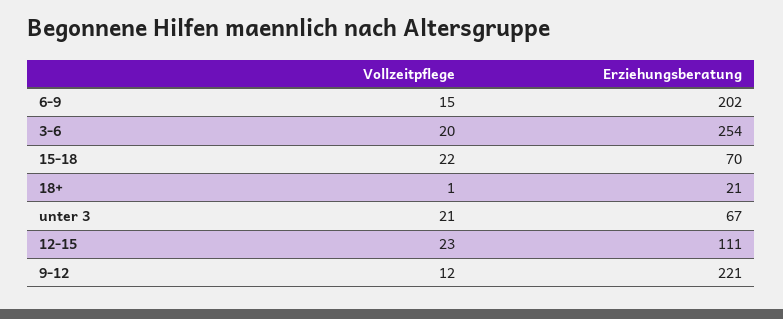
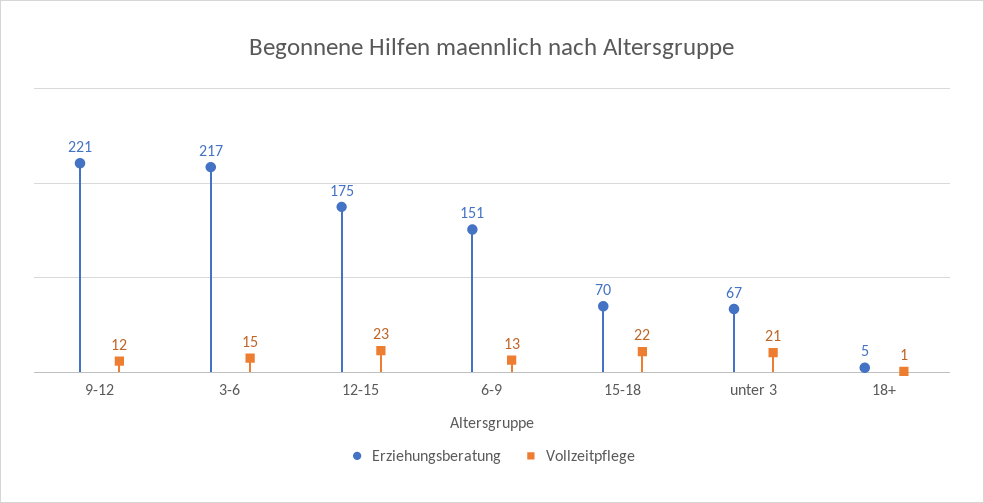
Vollzeitpflege, 6-9: 15 -> 13
Erziehungsberatung, 6-9: 202 -> 151
Vollzeitpflege, 3-6: 20 -> 15
Erziehungsberatung, 3-6: 254 -> 217
Erziehungsberatung, 18+: 21 -> 5
Erziehungsberatung, 12-15: 111 -> 175

